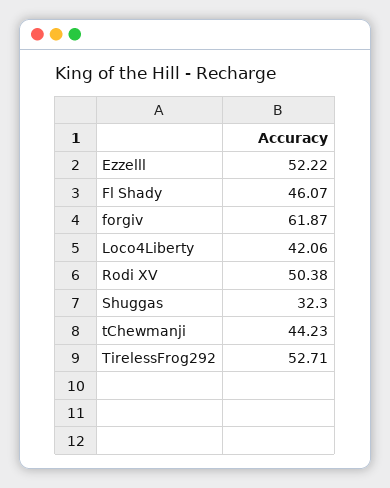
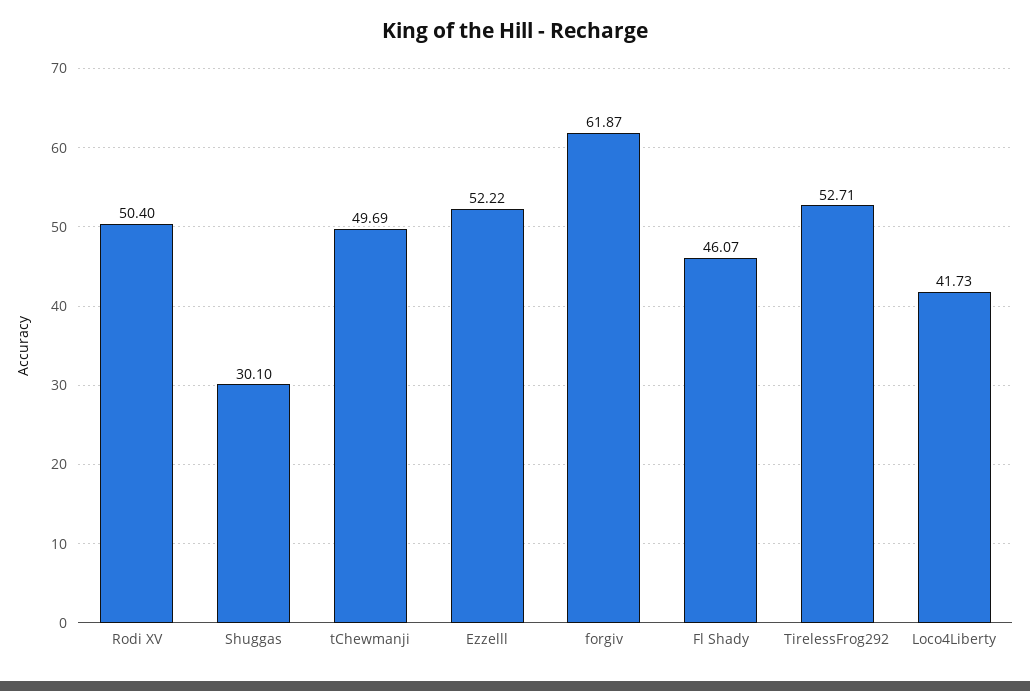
Loco4Liberty: 42.06 -> 41.73
Rodi XV: 50.38 -> 50.4
Shuggas: 32.3 -> 30.1
tChewmanji: 44.23 -> 49.69

